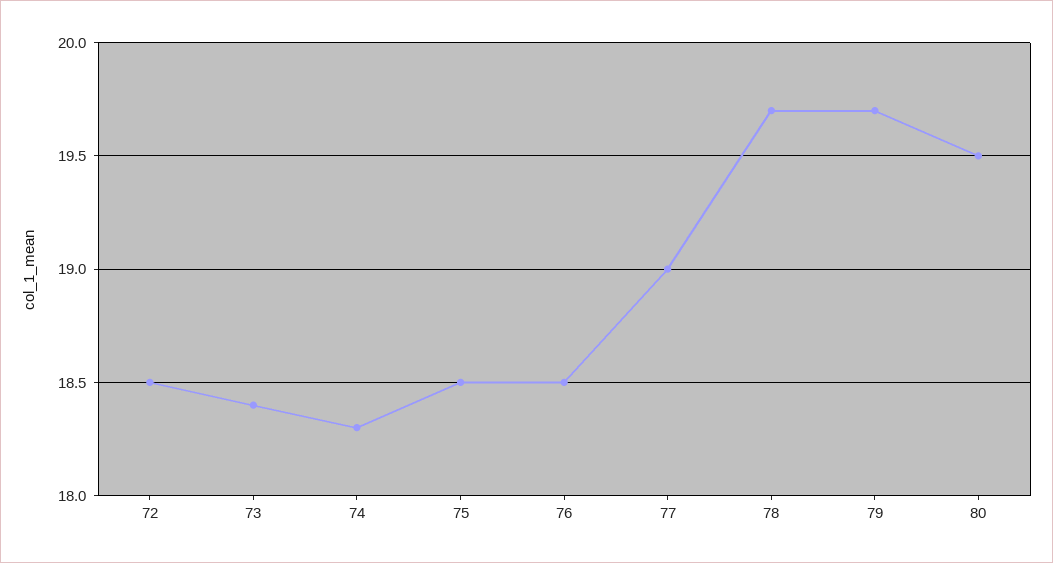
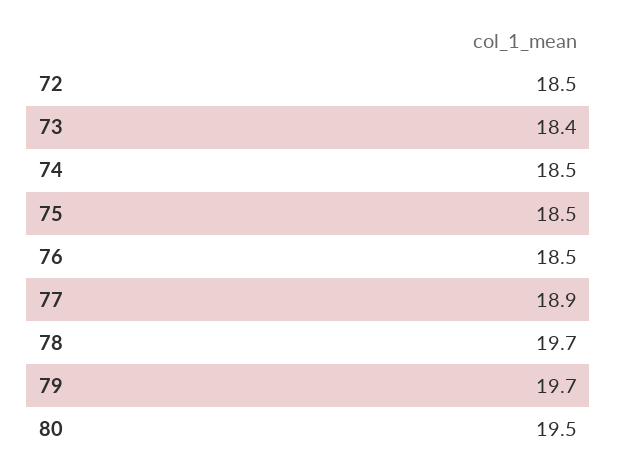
74: 18.3 -> 18.5
77: 19 -> 18.9

